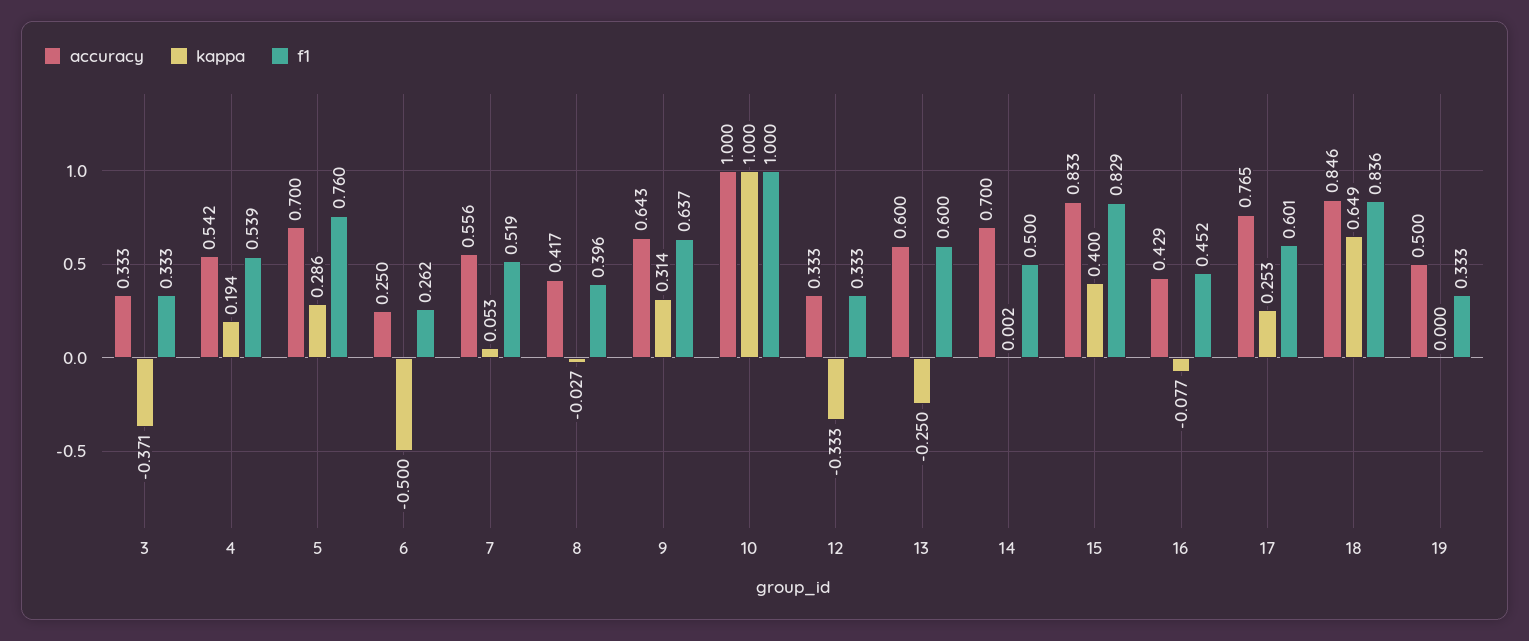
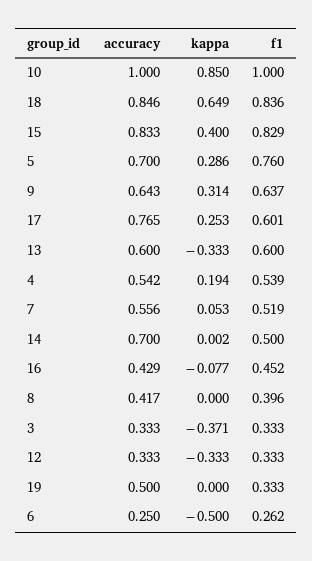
kappa, 8: -0.027 -> 0
kappa, 10: 1 -> 0.85
kappa, 13: -0.25 -> -0.333

